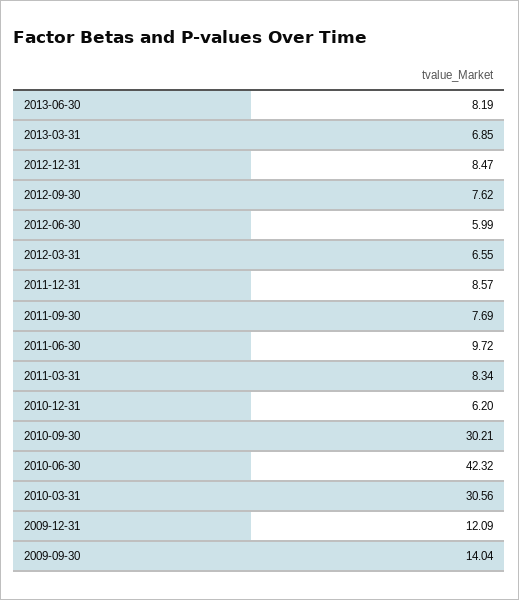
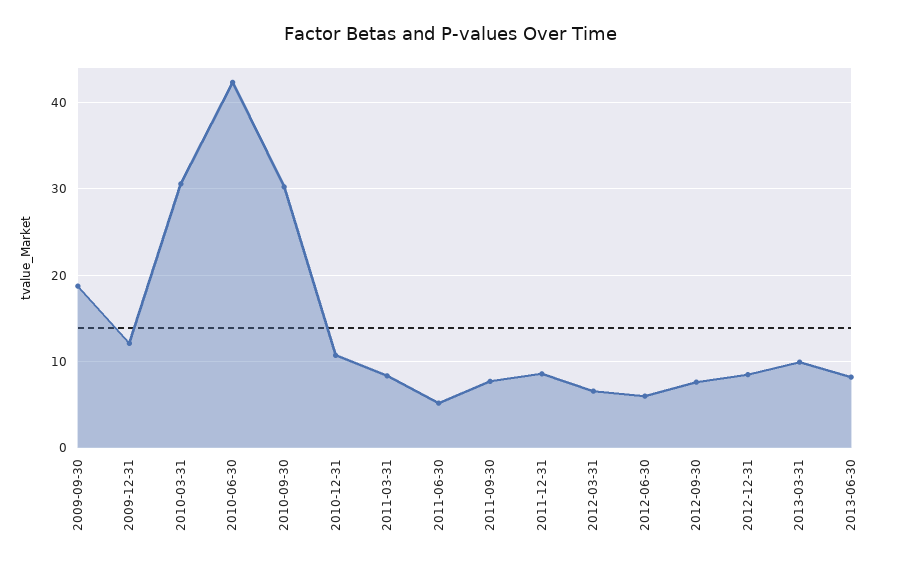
2013-03-31: 6.85 -> 10
2011-06-30: 9.72 -> 5
2010-12-31: 6.2 -> 11
2009-09-30: 14.04 -> 19

